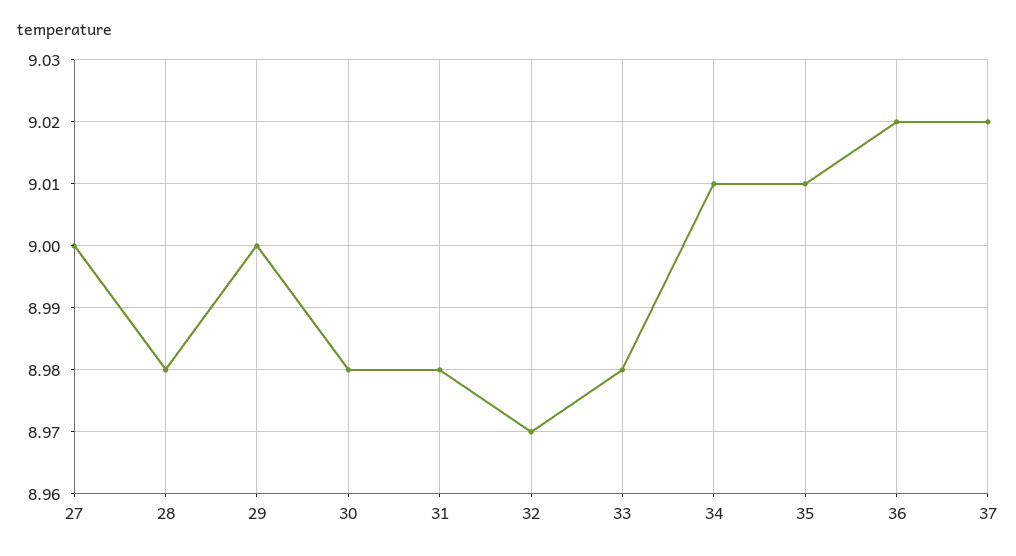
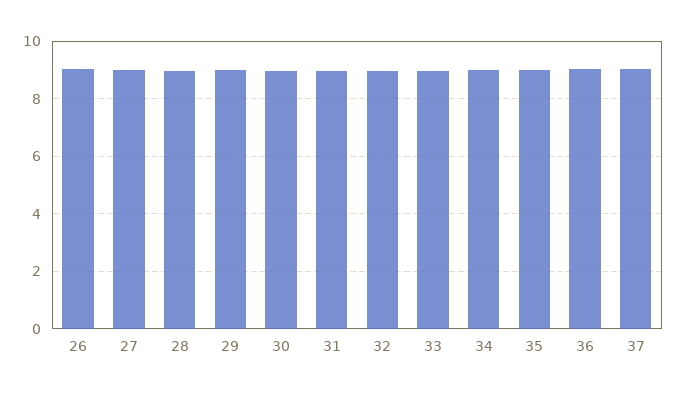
26: none -> 9

